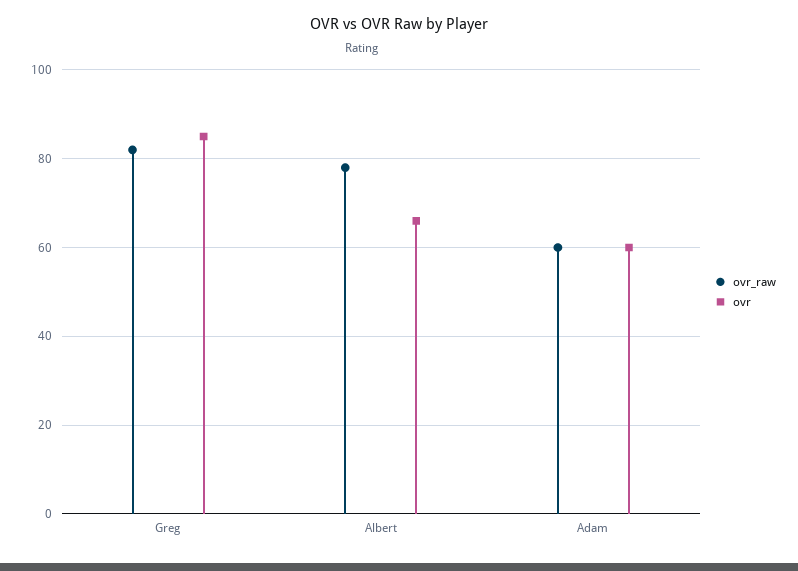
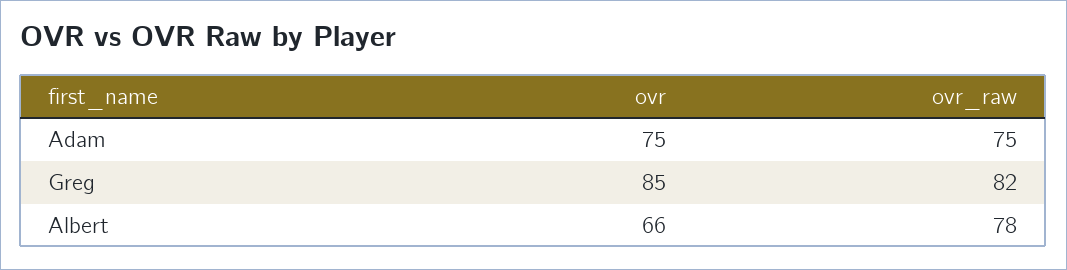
ovr_raw, Adam: 60 -> 75
ovr, Adam: 60 -> 75

